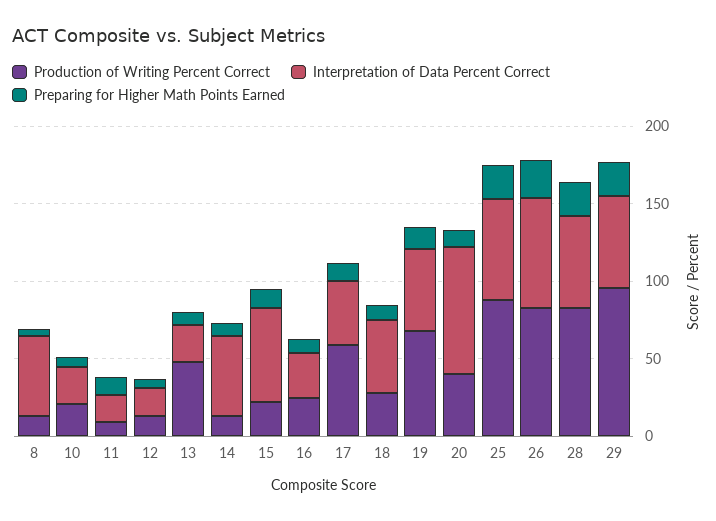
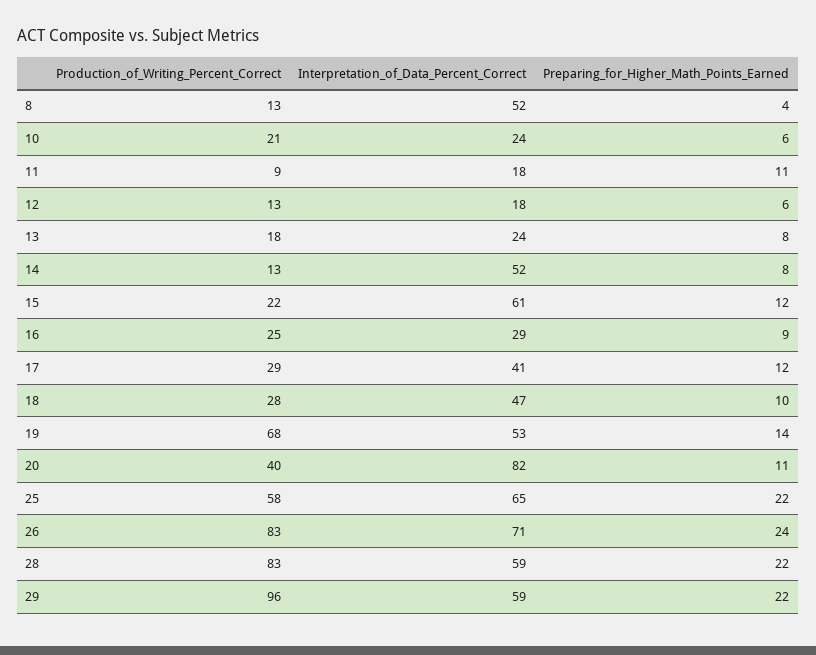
Production of Writing Percent Correct, 13: 50 -> 18
Production of Writing Percent Correct, 17: 60 -> 29
Production of Writing Percent Correct, 25: 90 -> 58

